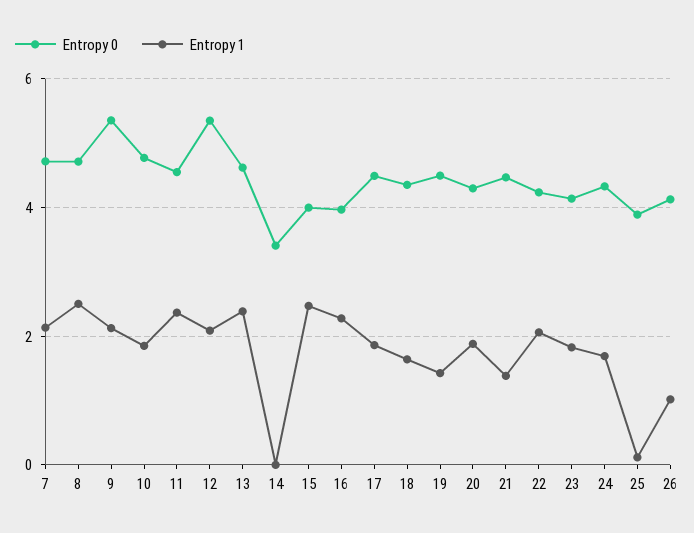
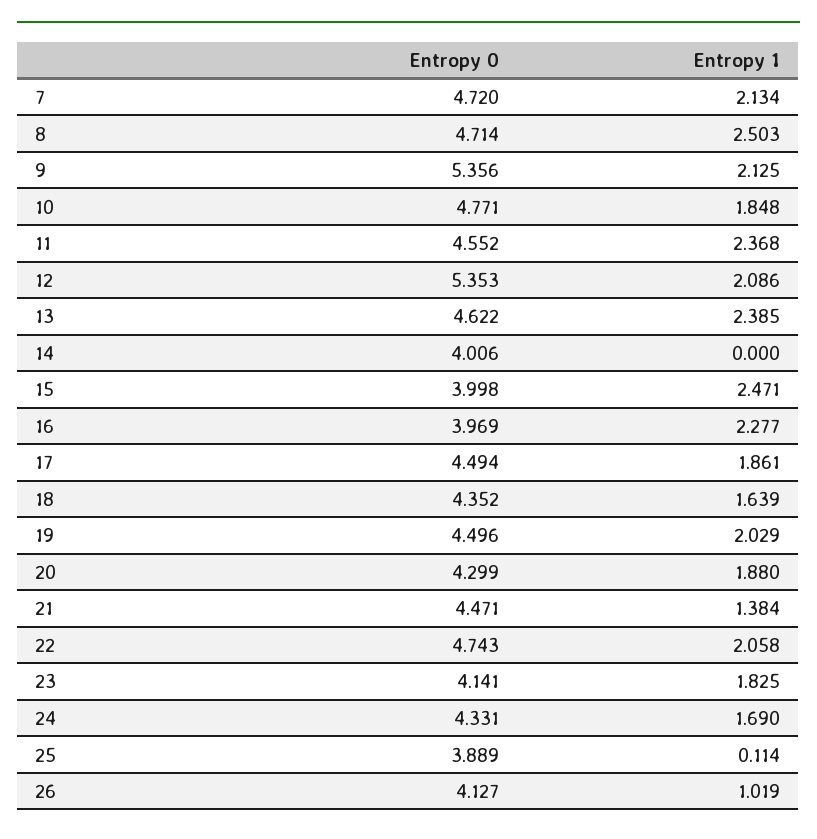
Entropy 0, 14: 3.4 -> 4.006
Entropy 1, 19: 1.4 -> 2.029
Entropy 0, 22: 4.2 -> 4.743

